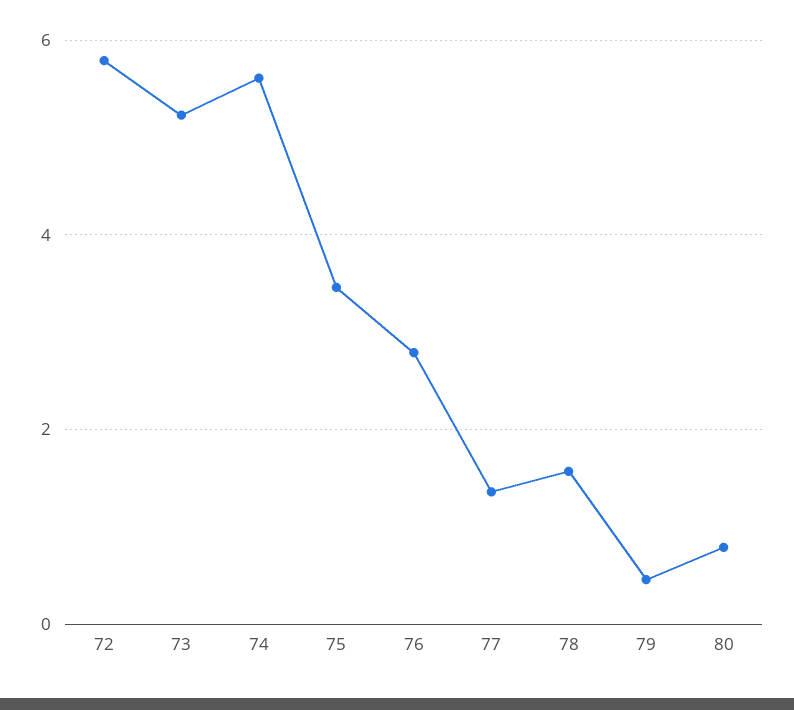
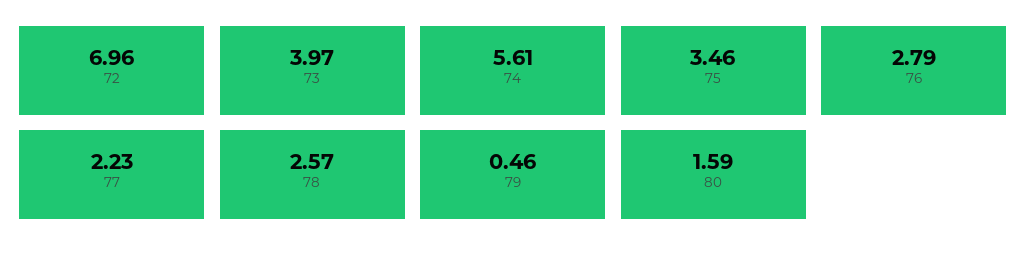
72: 5.8 -> 6.96
73: 5.2 -> 3.97
77: 1.4 -> 2.23
78: 1.6 -> 2.57
80: 0.8 -> 1.59

